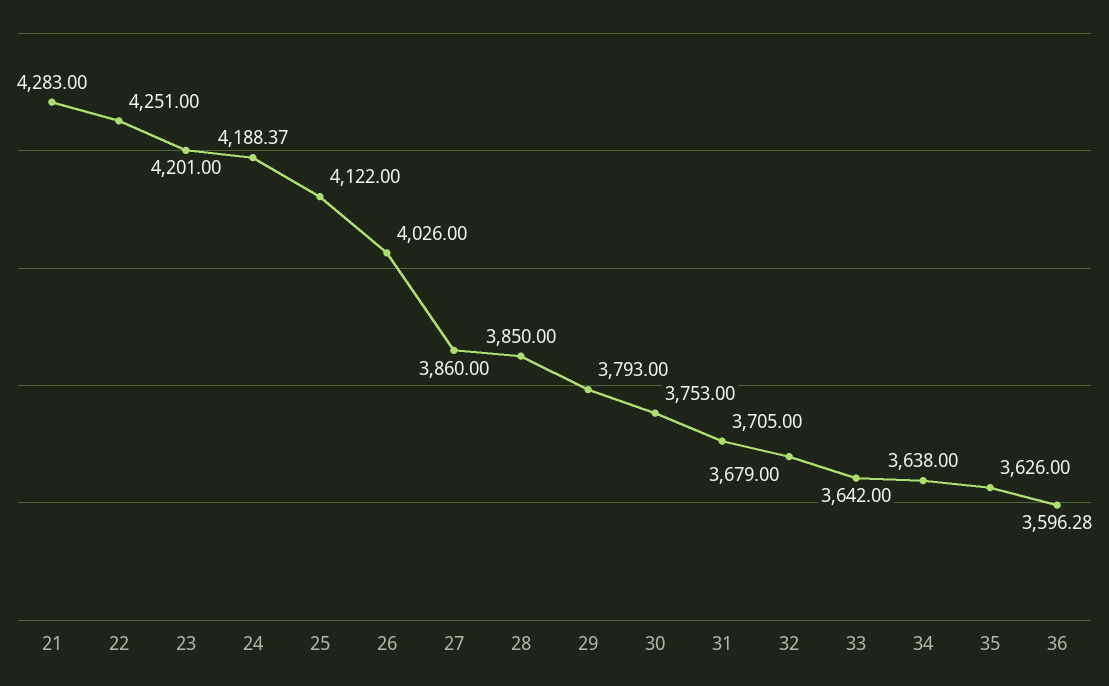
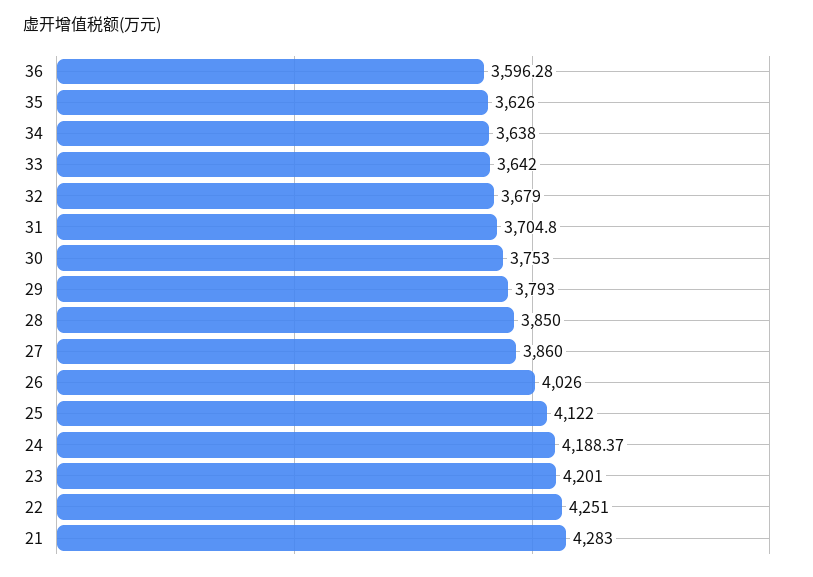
31: 3705 -> 3704.8

